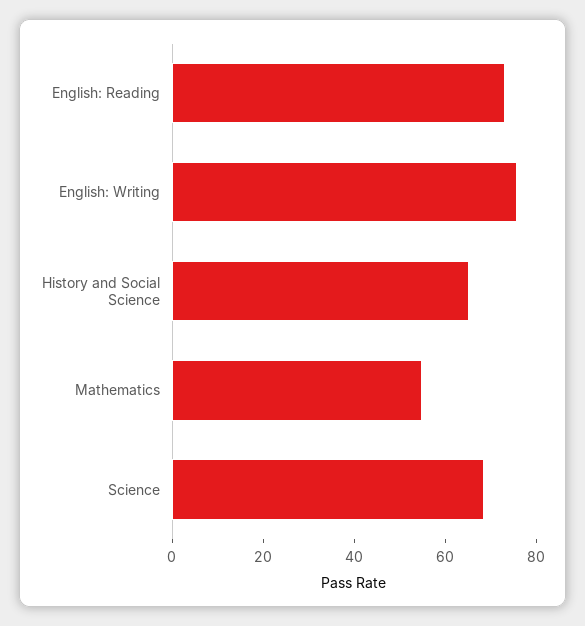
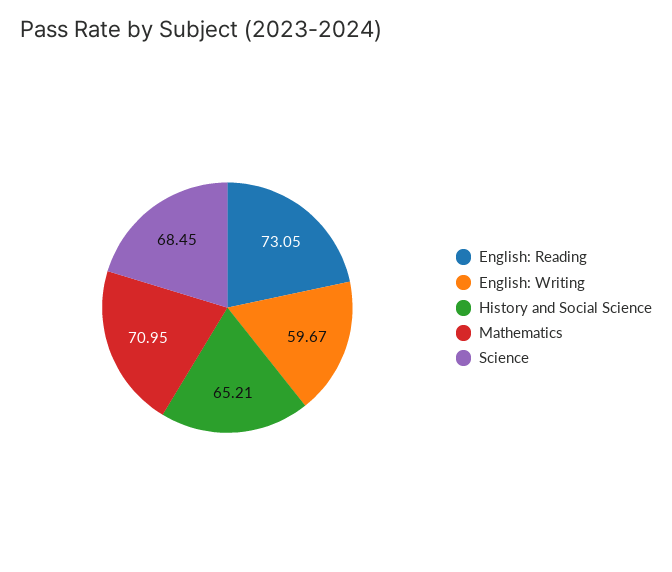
English: Writing: 75 -> 59.67
Mathematics: 55 -> 70.95

